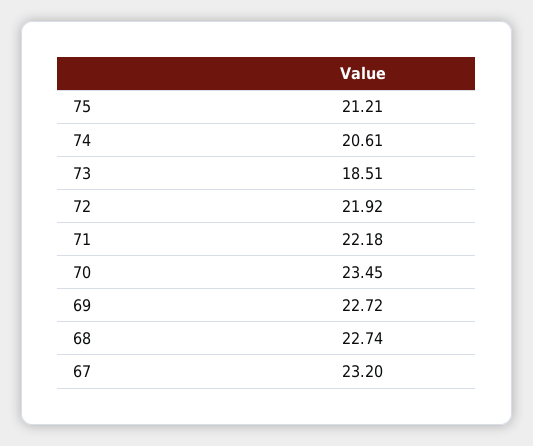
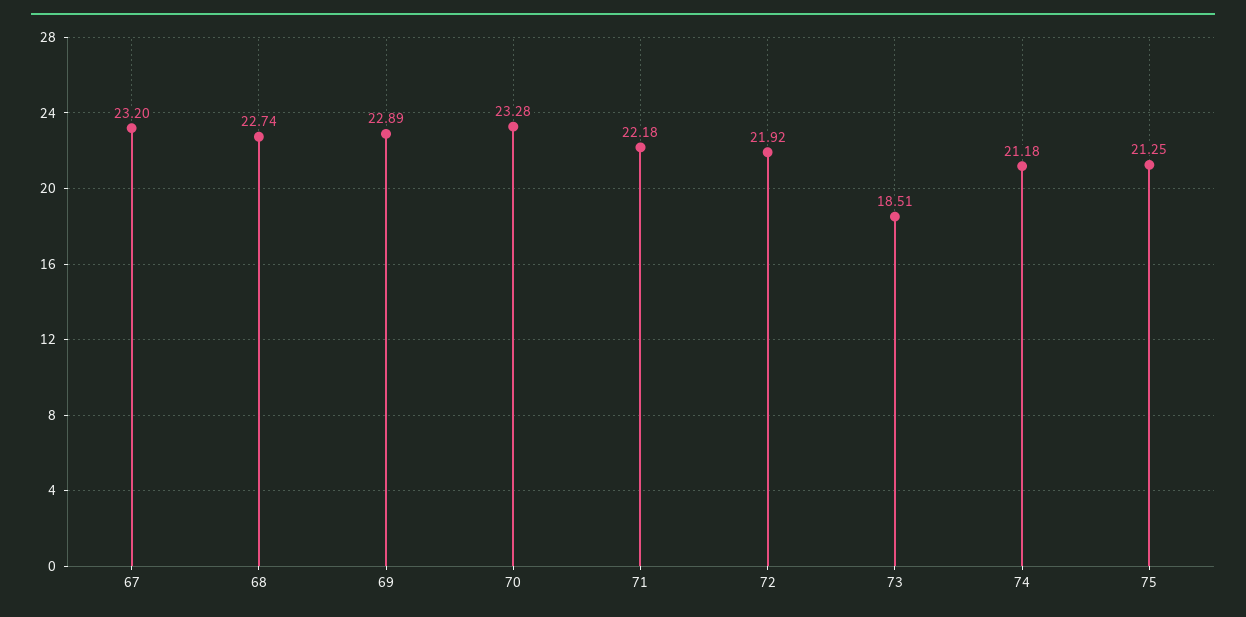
75: 21.21 -> 21.25
74: 20.61 -> 21.18
70: 23.45 -> 23.28
69: 22.72 -> 22.89

